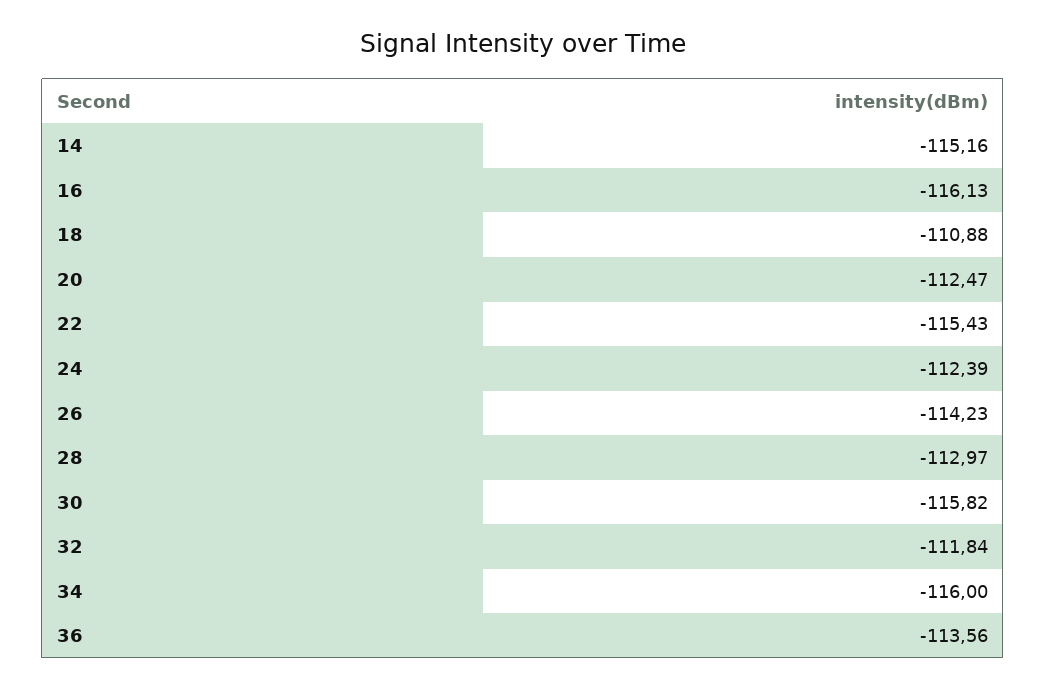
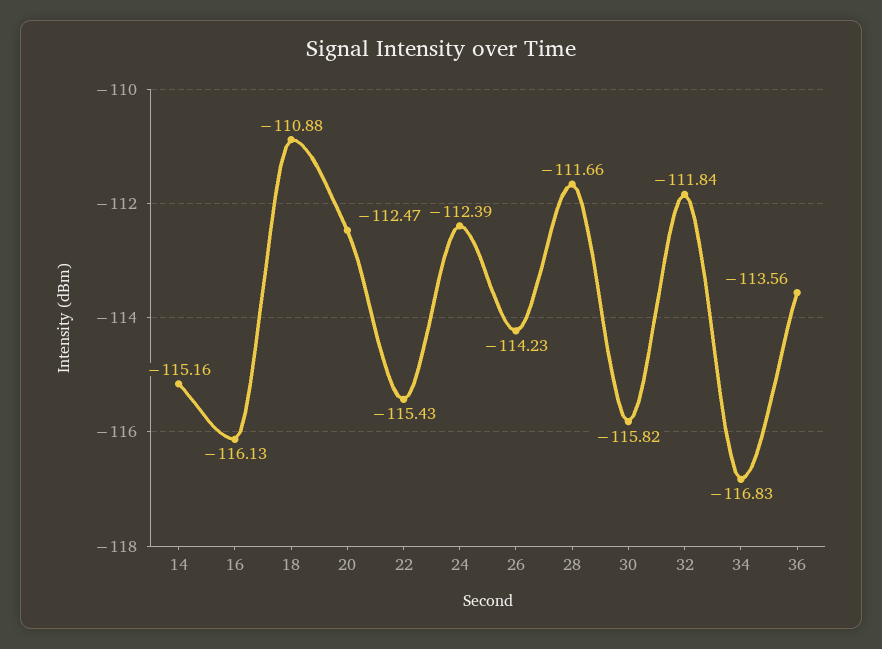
28: -112.97 -> -111.66
34: -116 -> -116.83

